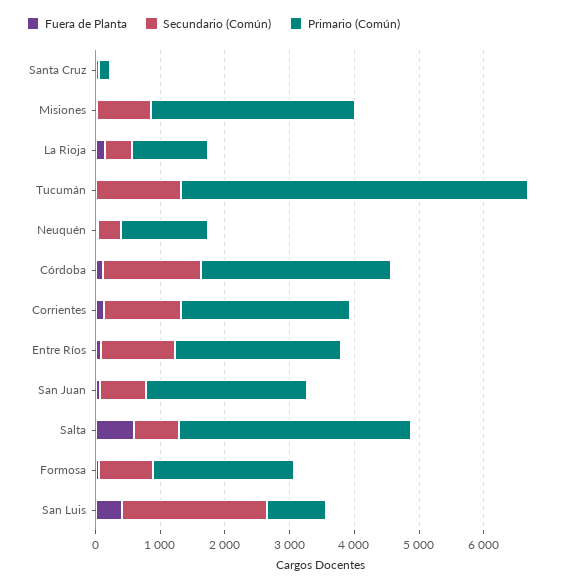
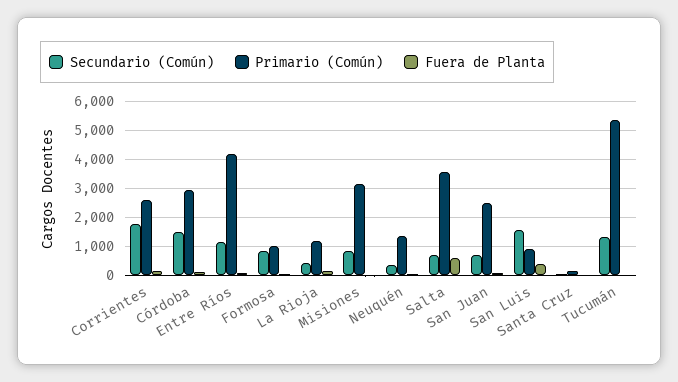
Secundario (Común), Corrientes: 1200 -> 1750
Primario (Común), Entre Ríos: 2600 -> 4250
Primario (Común), Formosa: 2200 -> 1000
Secundario (Común), San Luis: 2200 -> 1500

